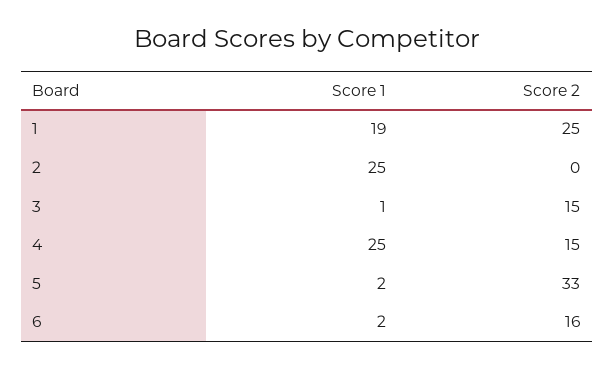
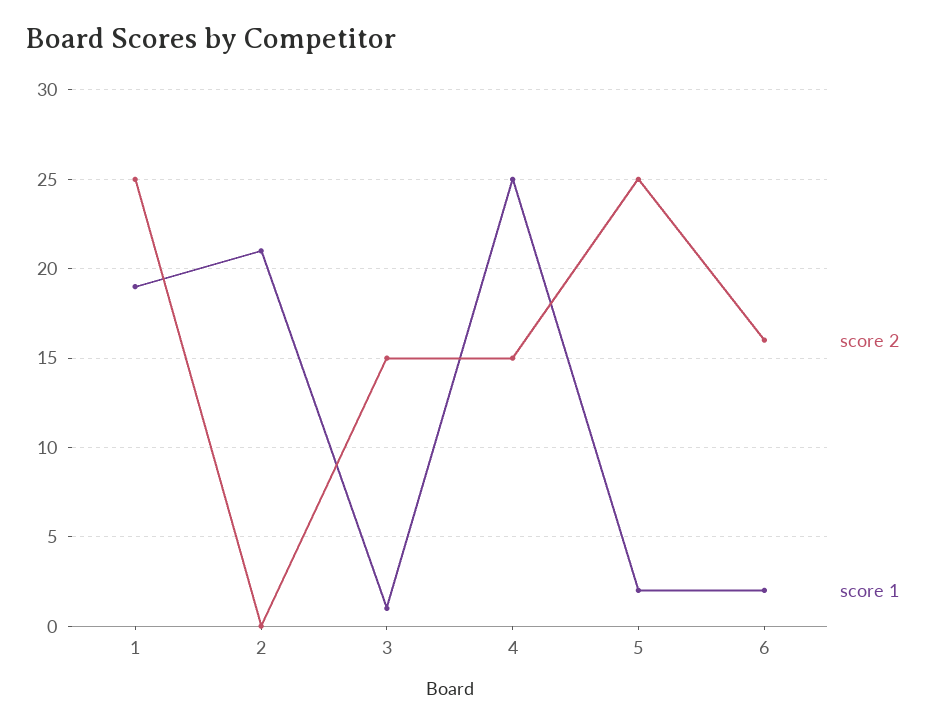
Score 1, 2: 25 -> 21
Score 2, 5: 33 -> 25

